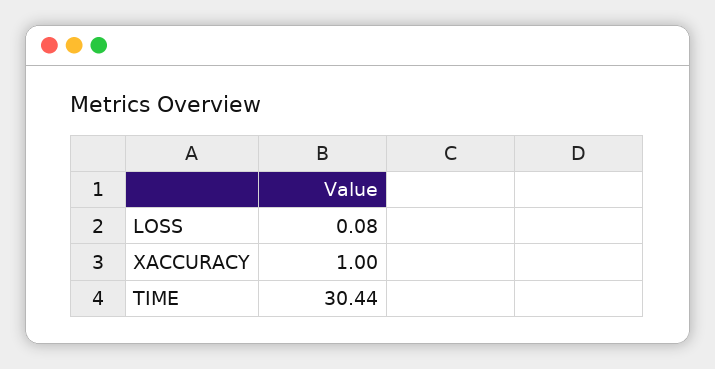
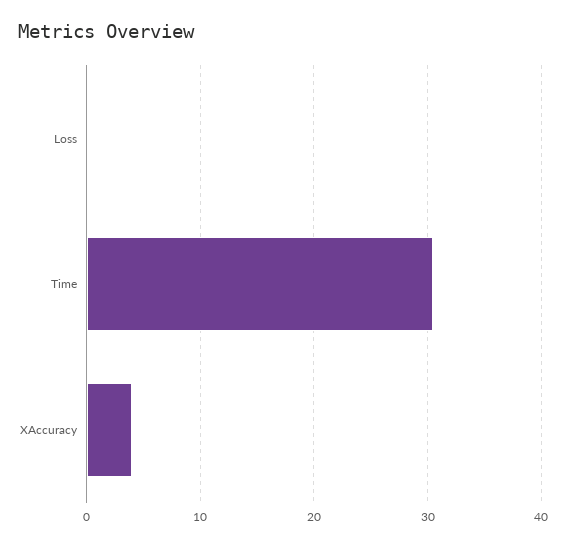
XACCURACY: 1 -> 4

